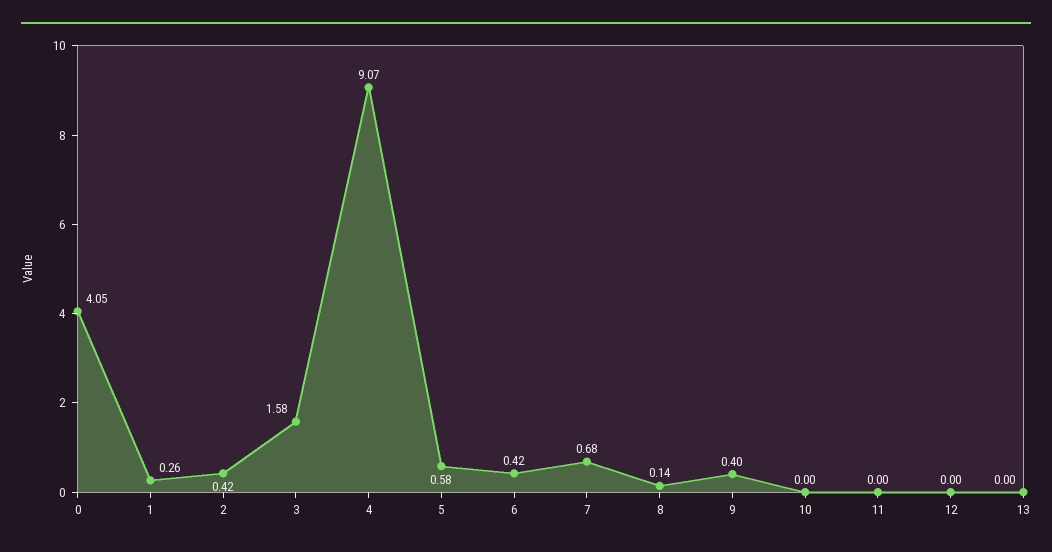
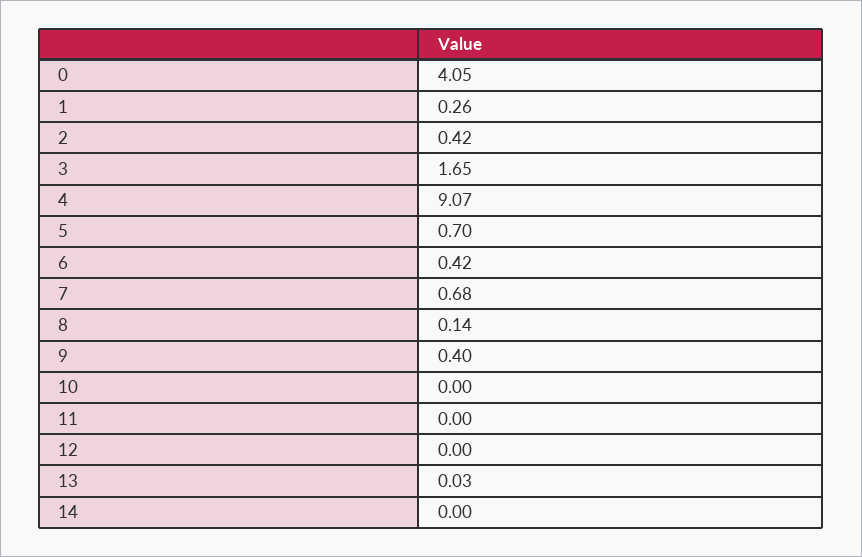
3: 1.58 -> 1.65
5: 0.58 -> 0.7
13: 0 -> 0.03
14: none -> 0

